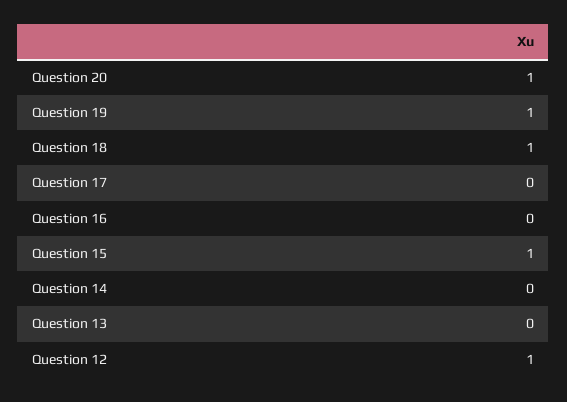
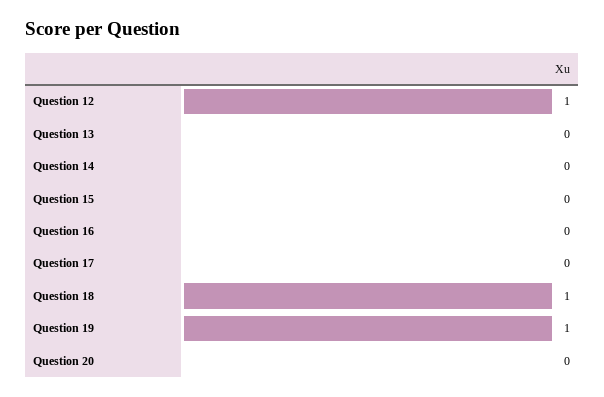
Question 20: 1 -> 0
Question 15: 1 -> 0

